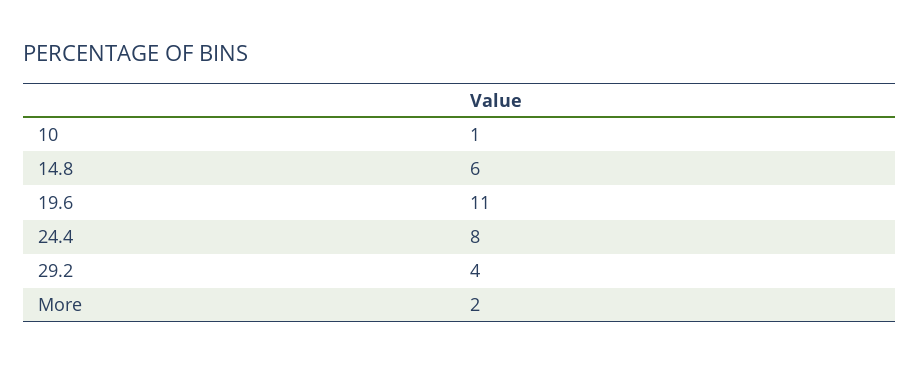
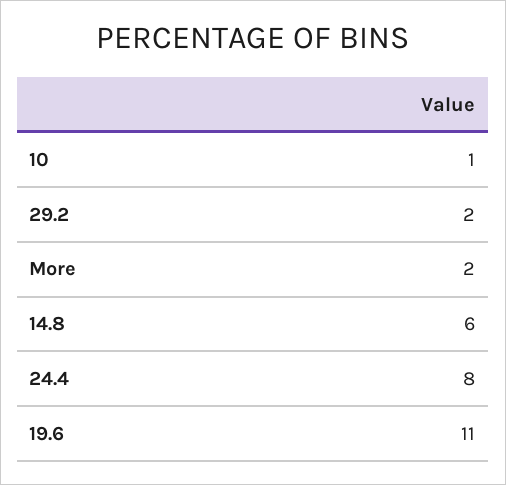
29.2: 4 -> 2

